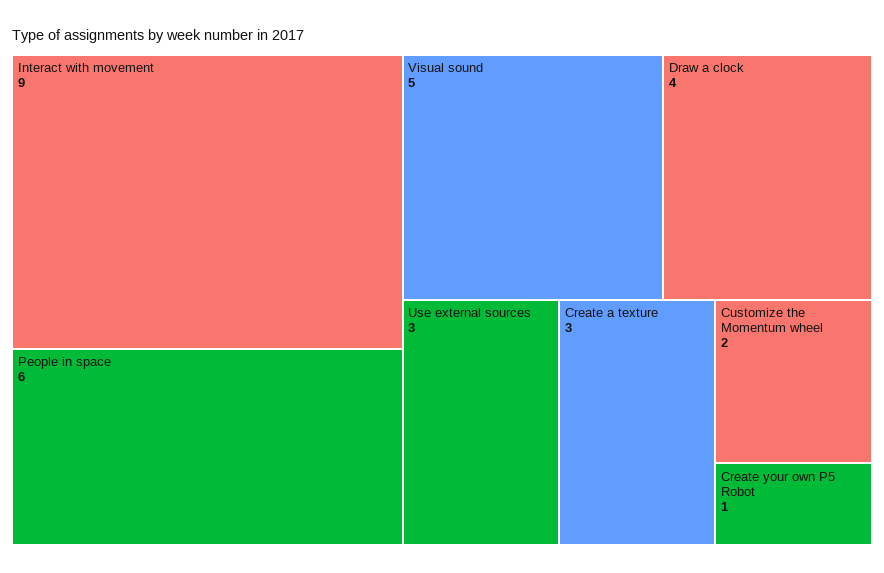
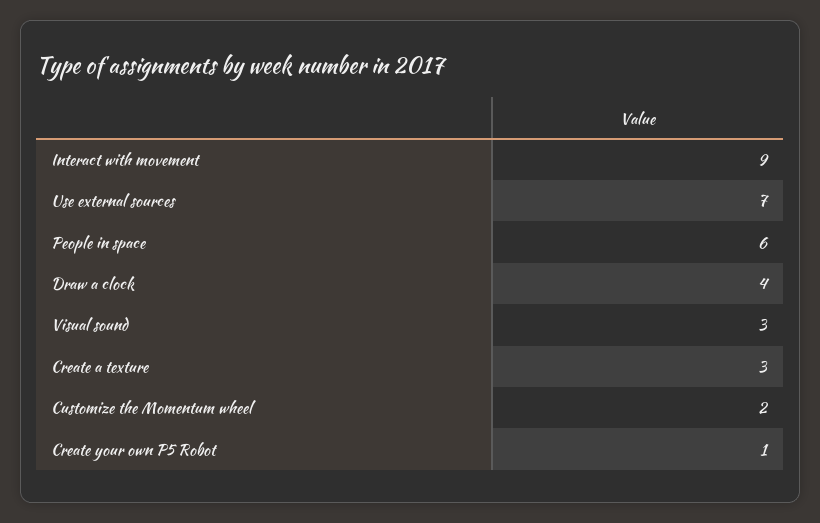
Visual sound: 5 -> 3
Use external sources: 3 -> 7

